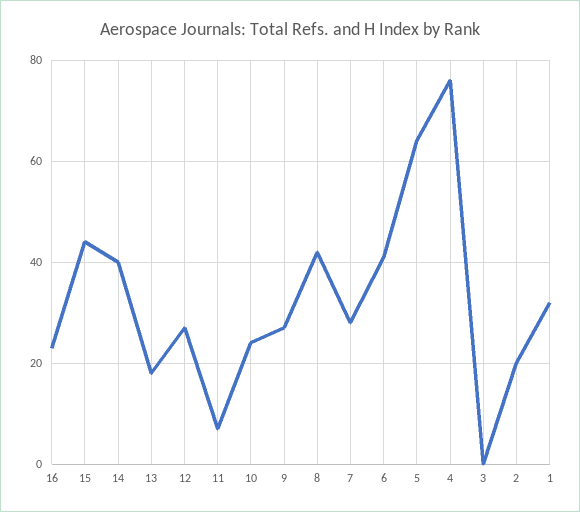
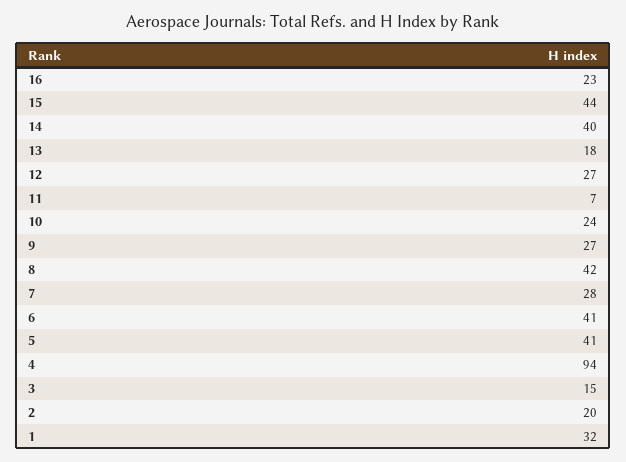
5: 65 -> 41
4: 75 -> 94
3: 0 -> 15

